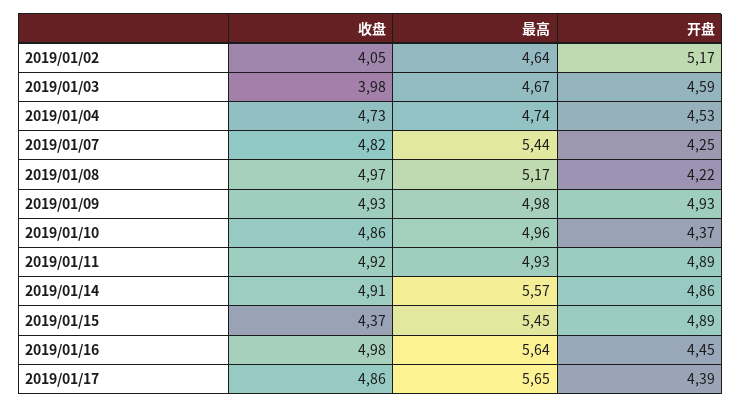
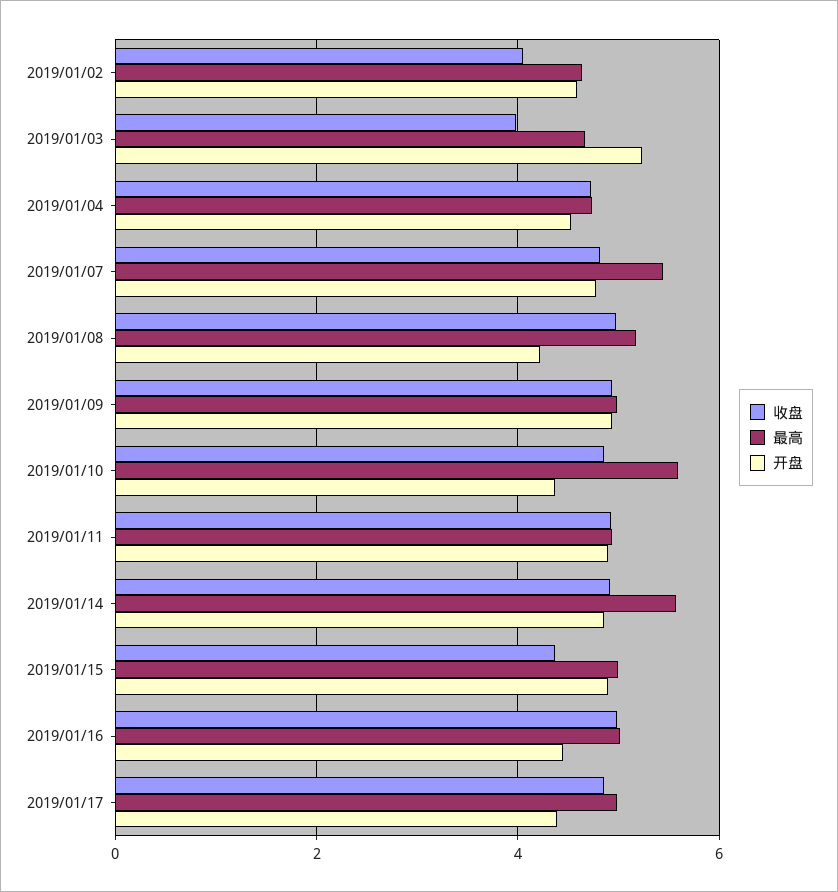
开盘, 2019/01/02: 5.17 -> 4.6
开盘, 2019/01/03: 4.59 -> 5.2
开盘, 2019/01/07: 4.25 -> 4.8
最高, 2019/01/10: 4.96 -> 5.6
最高, 2019/01/15: 5.45 -> 5
最高, 2019/01/16: 5.64 -> 5
最高, 2019/01/17: 5.65 -> 5

